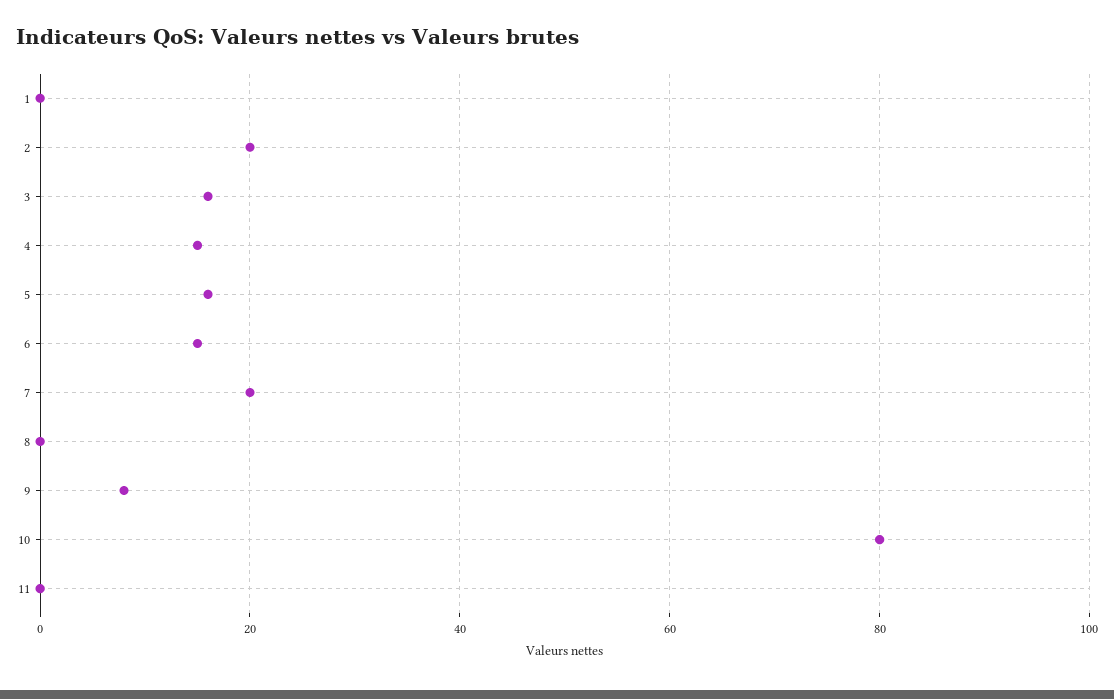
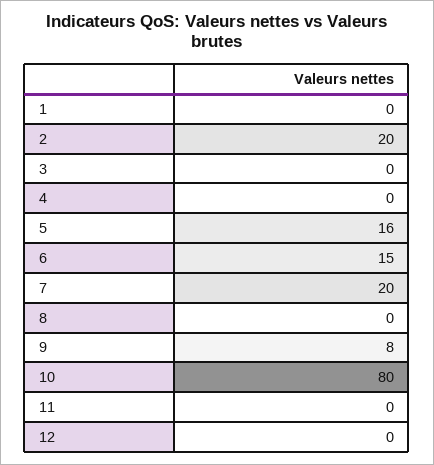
3: 15 -> 0
4: 15 -> 0
12: none -> 0

